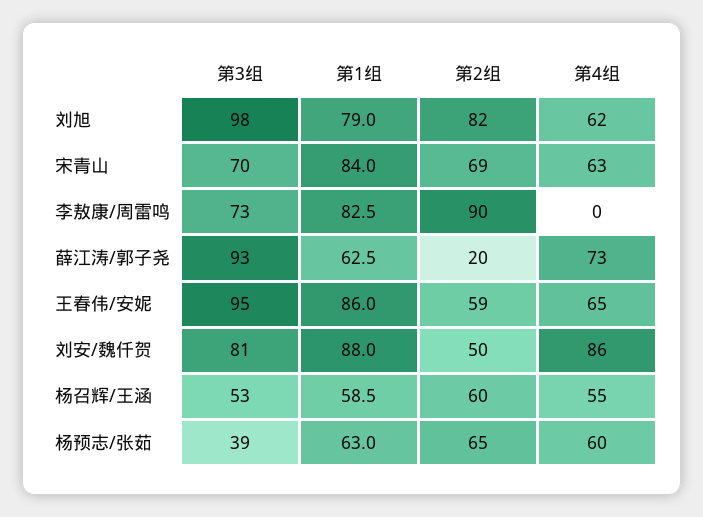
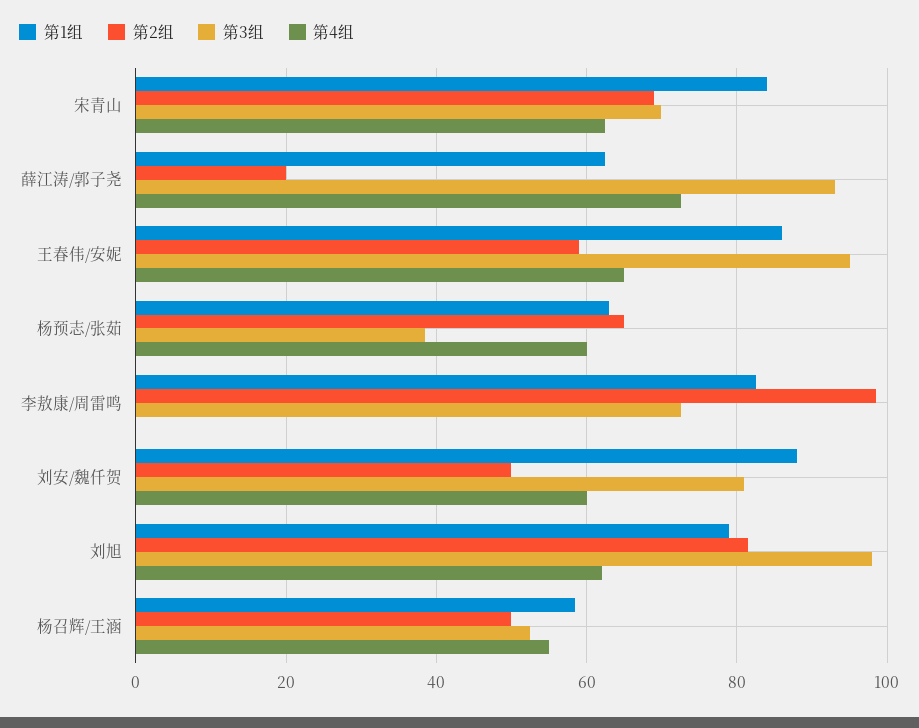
第2组, 李敖康/周雷鸣: 90 -> 98
第4组, 刘安/魏仟贺: 86 -> 60
第2组, 杨召辉/王涵: 60 -> 50

